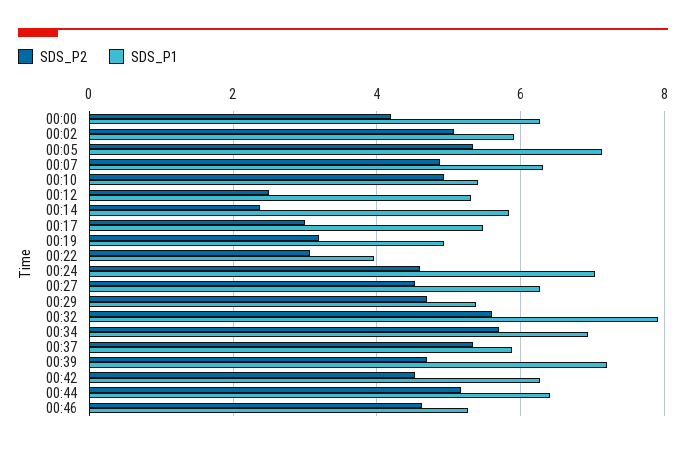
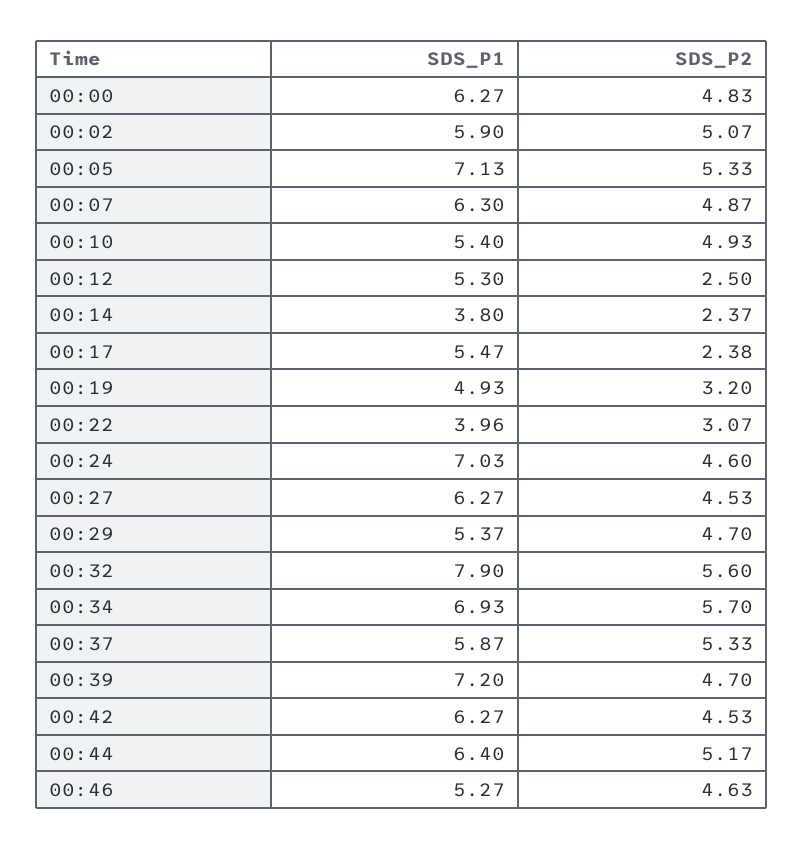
SDS_P2, 00:00: 4.2 -> 4.83
SDS_P1, 00:14: 5.8 -> 3.8
SDS_P2, 00:17: 3 -> 2.38

